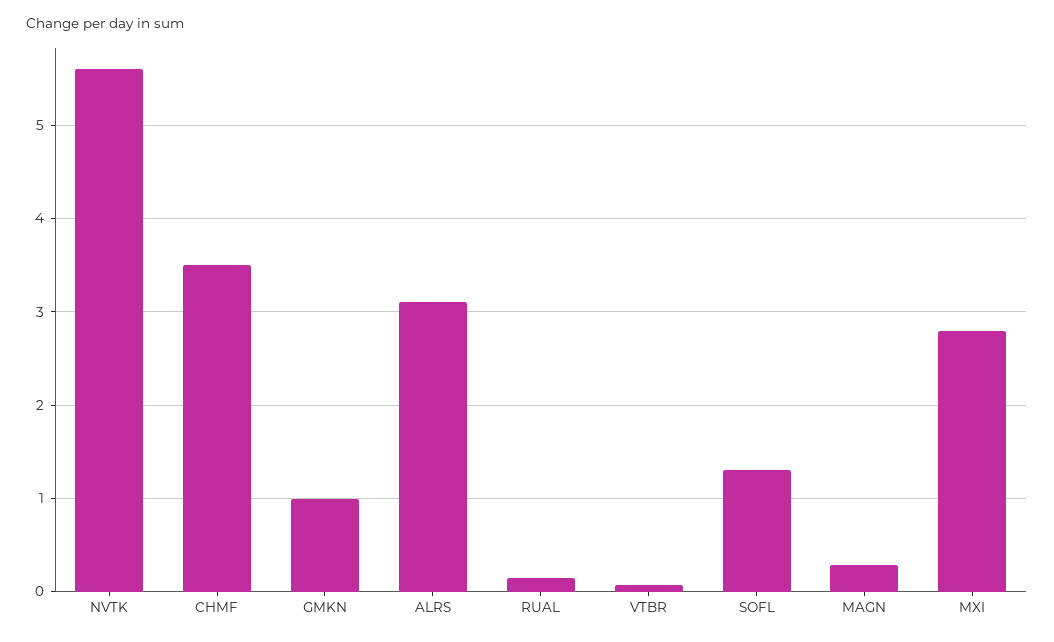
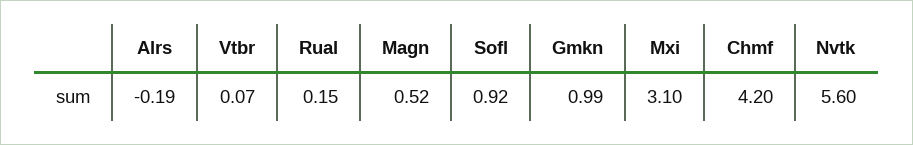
CHMF: 3.5 -> 4.2
ALRS: 3.1 -> -0.19
SOFL: 1.3 -> 0.92
MAGN: 0.3 -> 0.52
MXI: 2.8 -> 3.1

